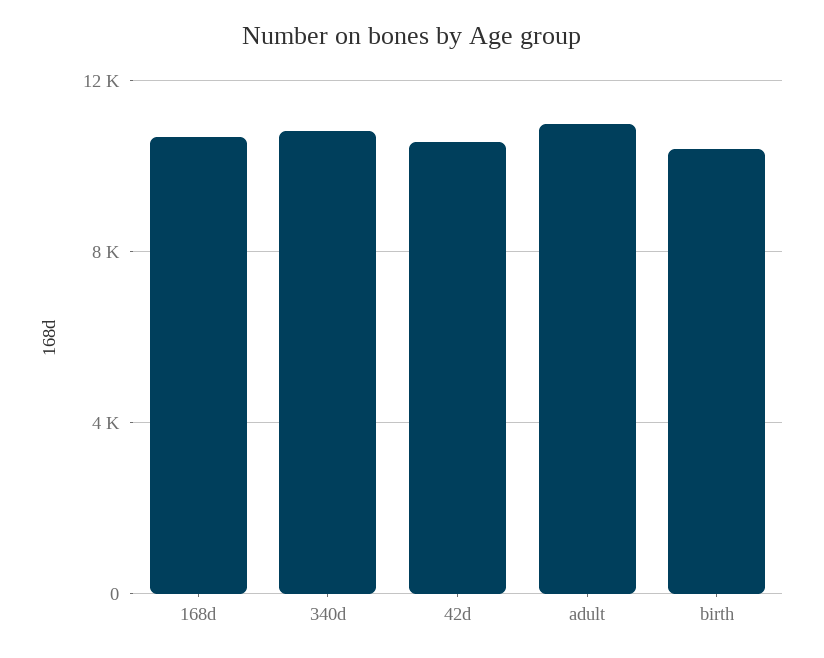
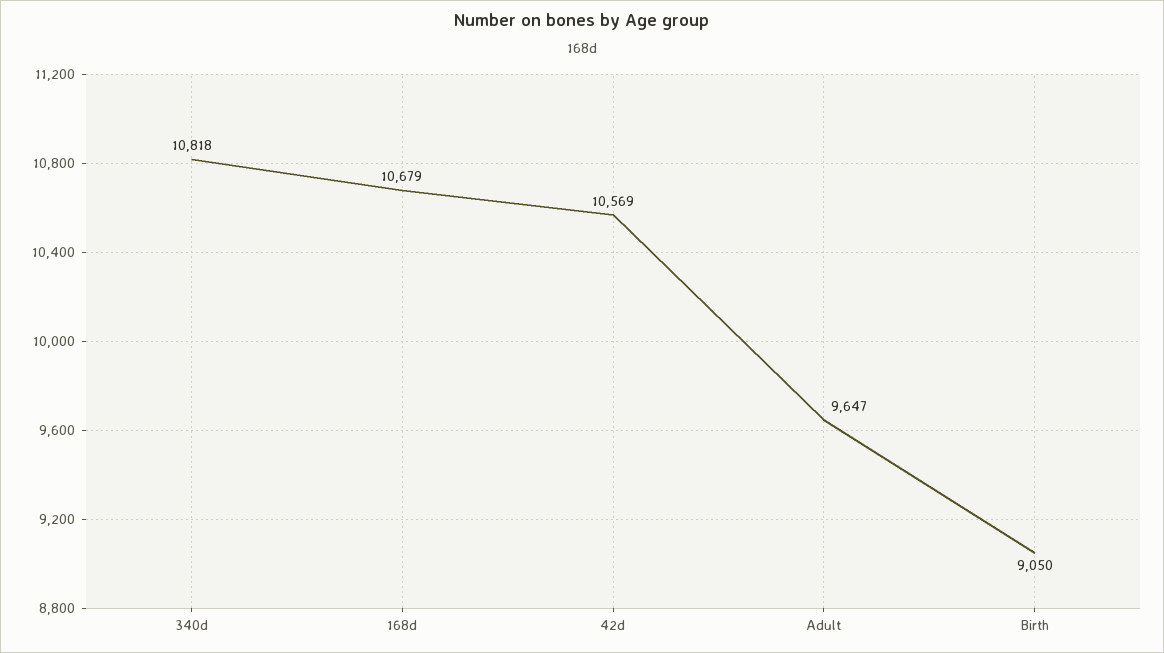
adult: 11000 -> 9647
birth: 10500 -> 9050

